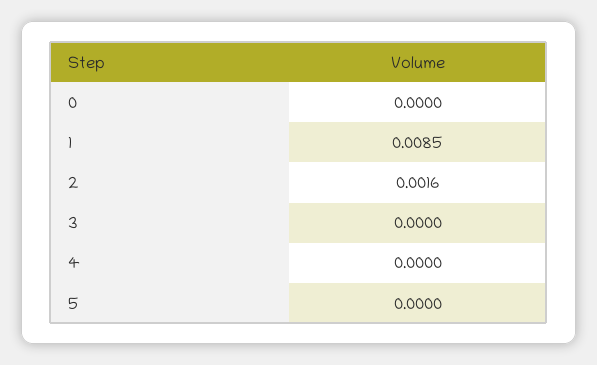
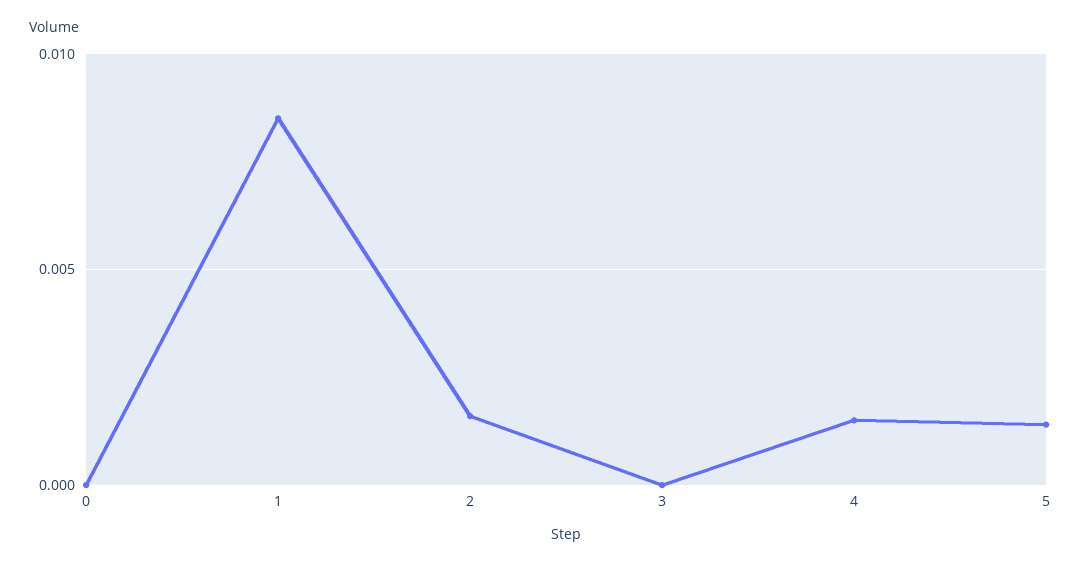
4: 0 -> 0.0015
5: 0 -> 0.0015

